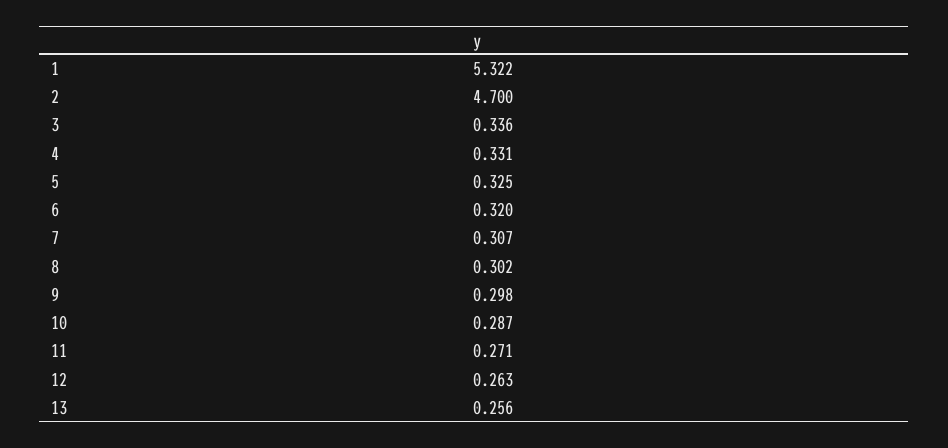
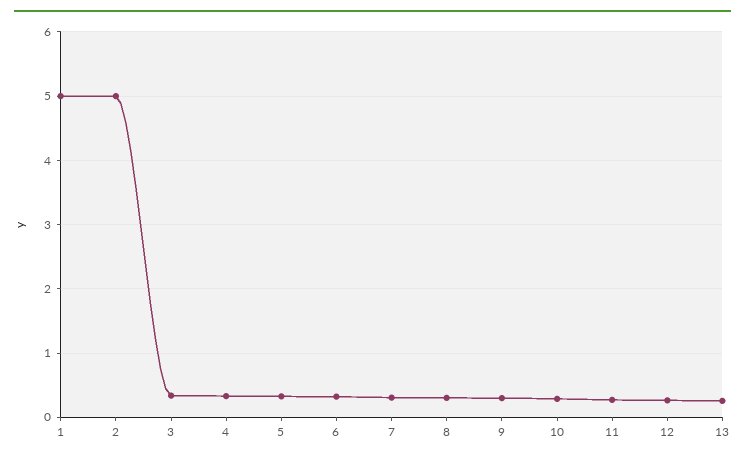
1: 5.322 -> 5
2: 4.7 -> 5

